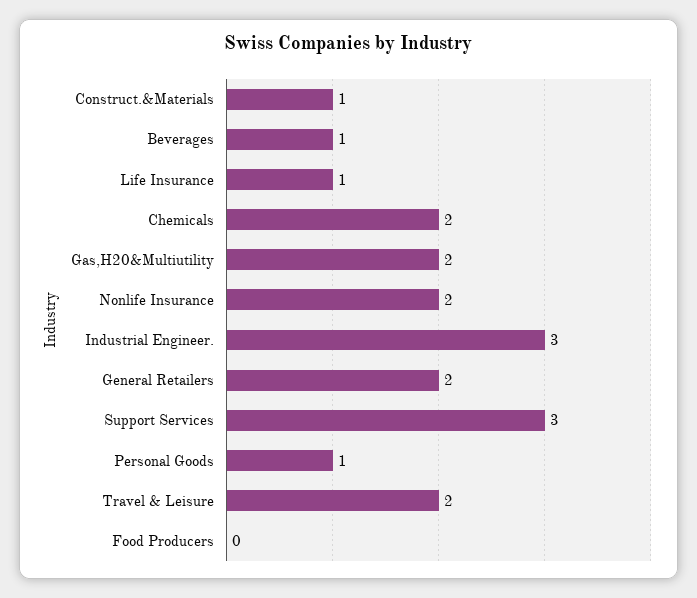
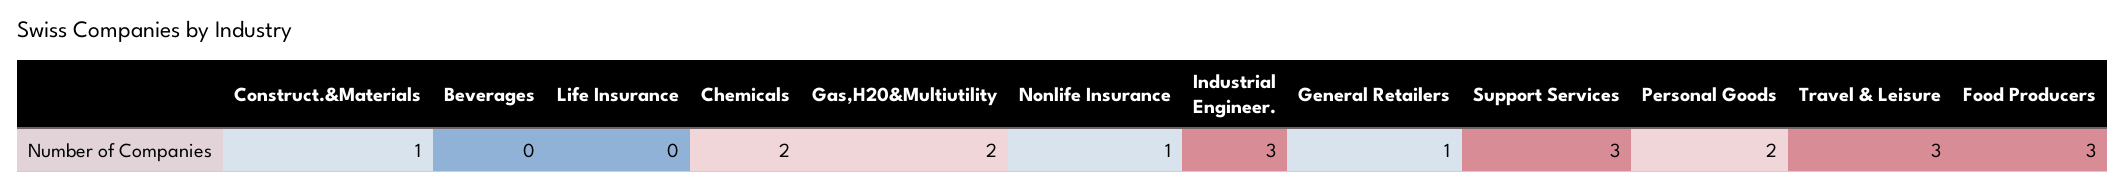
Beverages: 1 -> 0
Life Insurance: 1 -> 0
Nonlife Insurance: 2 -> 1
General Retailers: 2 -> 1
Personal Goods: 1 -> 2
Travel & Leisure: 2 -> 3
Food Producers: 0 -> 3

